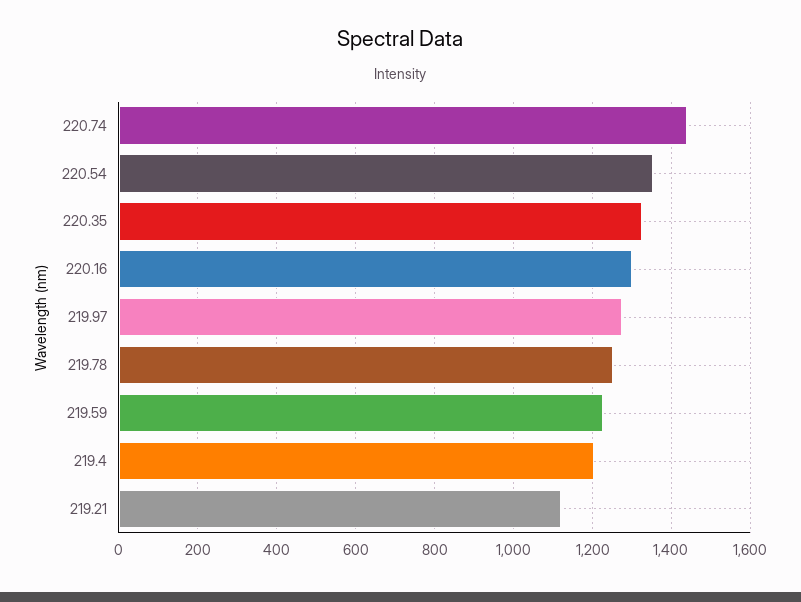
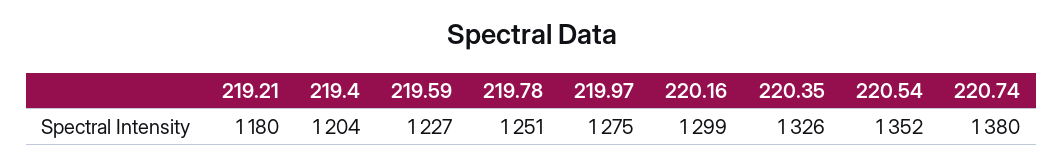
220.74: 1440 -> 1380
219.21: 1120 -> 1180

